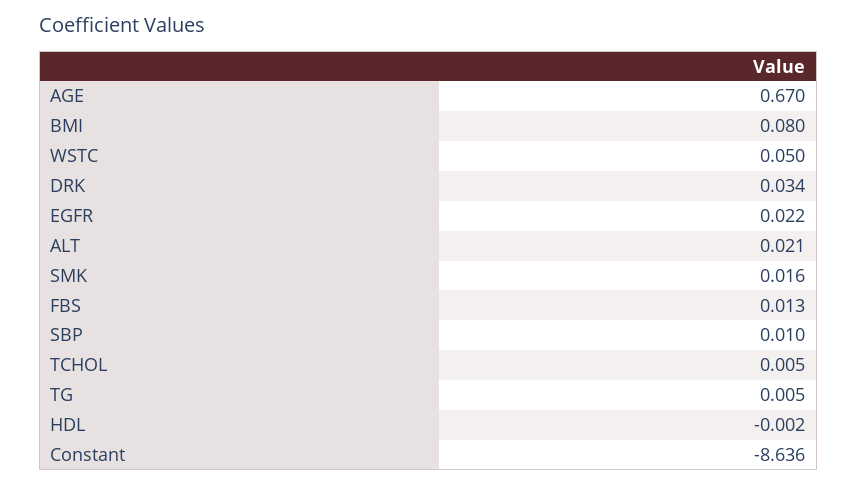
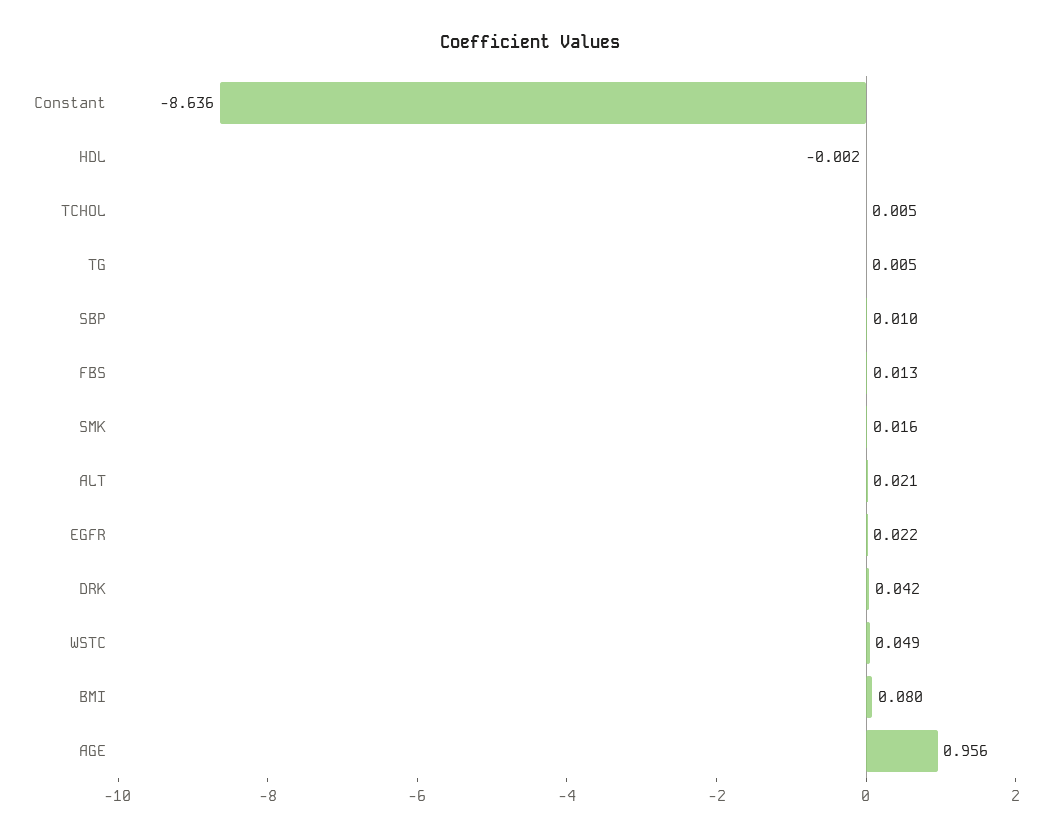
AGE: 0.67 -> 0.956
WSTC: 0.05 -> 0.049
DRK: 0.034 -> 0.042

